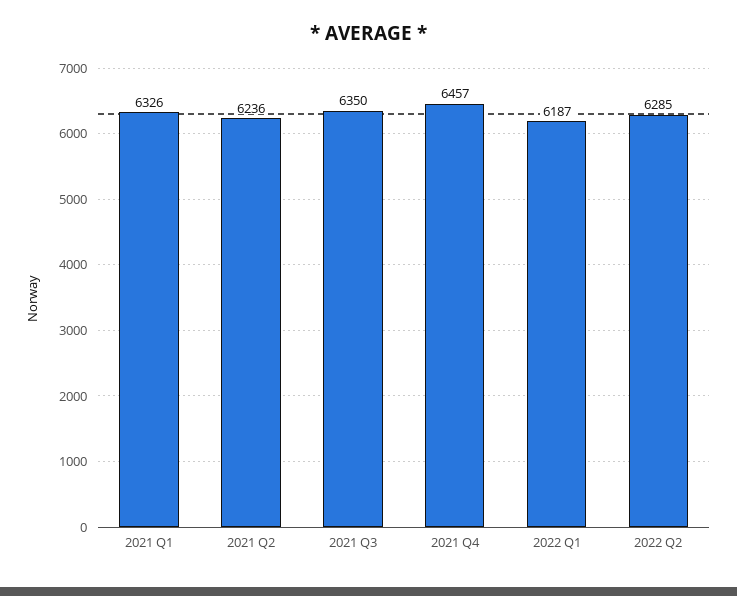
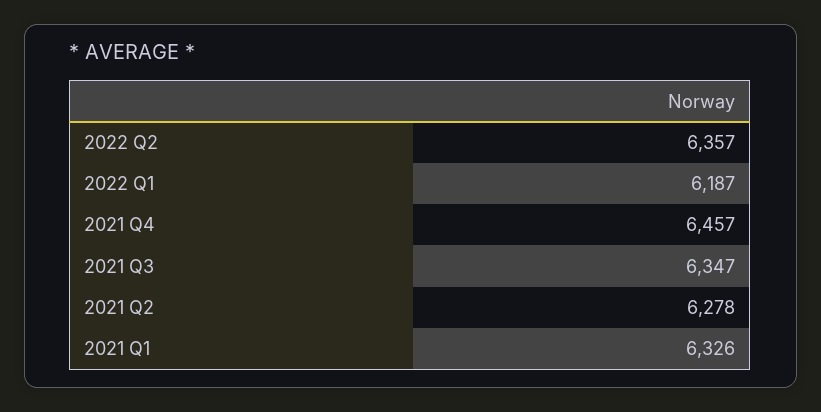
2021 Q2: 6236 -> 6278
2021 Q3: 6350 -> 6347
2022 Q2: 6285 -> 6357

